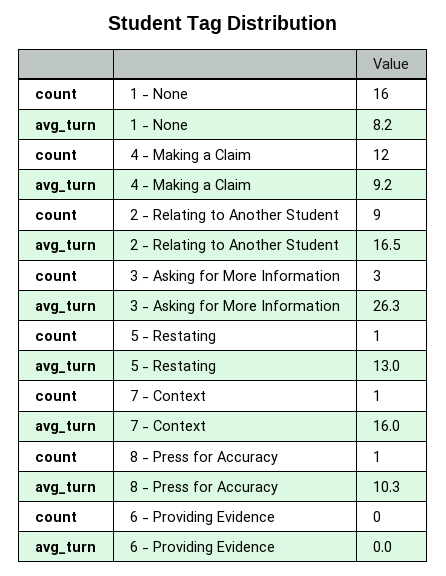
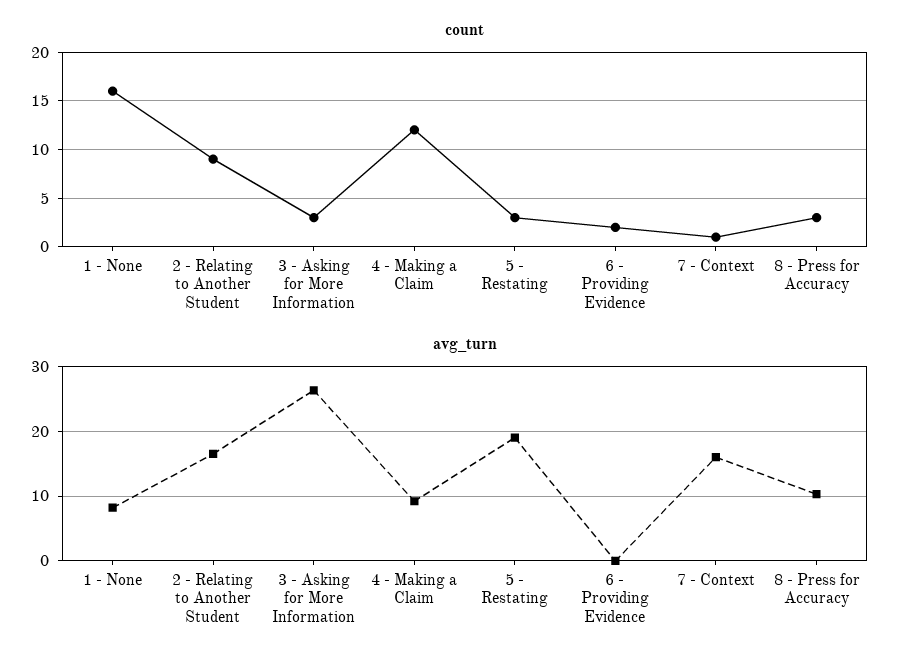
count, 5 - Restating: 1 -> 3
avg_turn, 5 - Restating: 13 -> 19
count, 8 - Press for Accuracy: 1 -> 3
count, 6 - Providing Evidence: 0 -> 2

